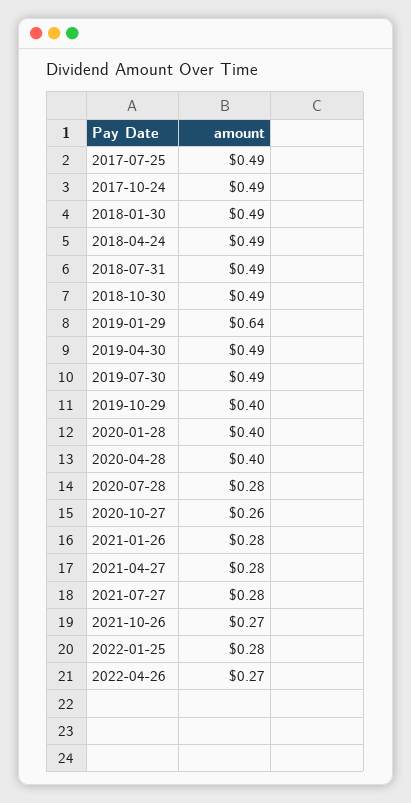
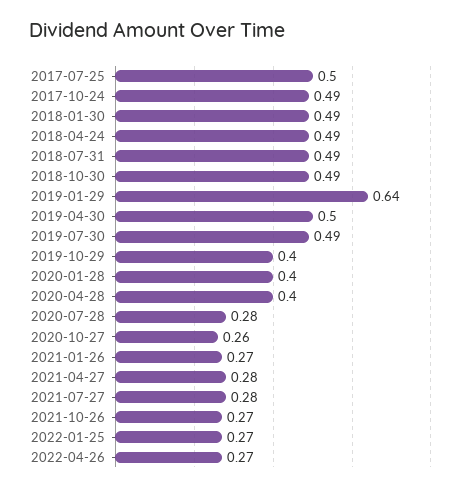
2017-07-25: 0.49 -> 0.5
2019-04-30: 0.49 -> 0.5
2021-01-26: 0.28 -> 0.27
2022-01-25: 0.28 -> 0.27

